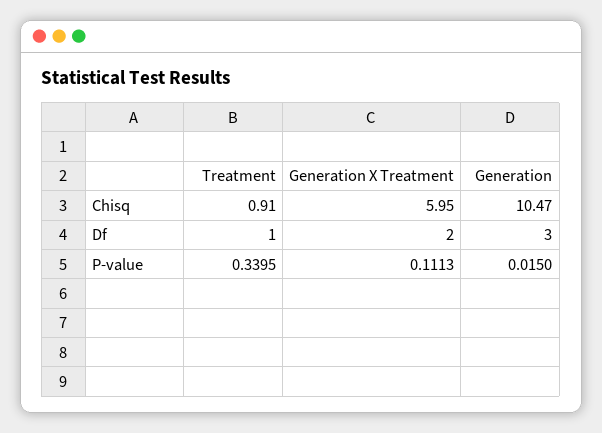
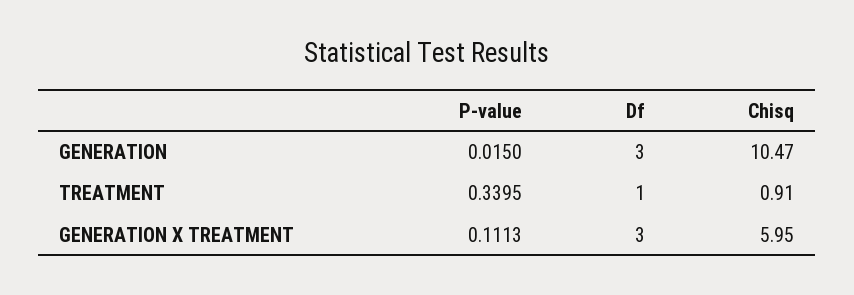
Generation X Treatment, Df: 2 -> 3

